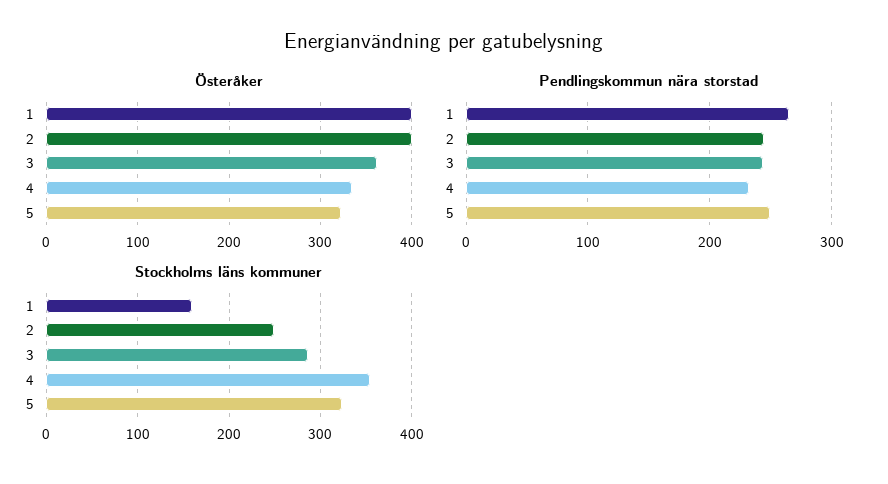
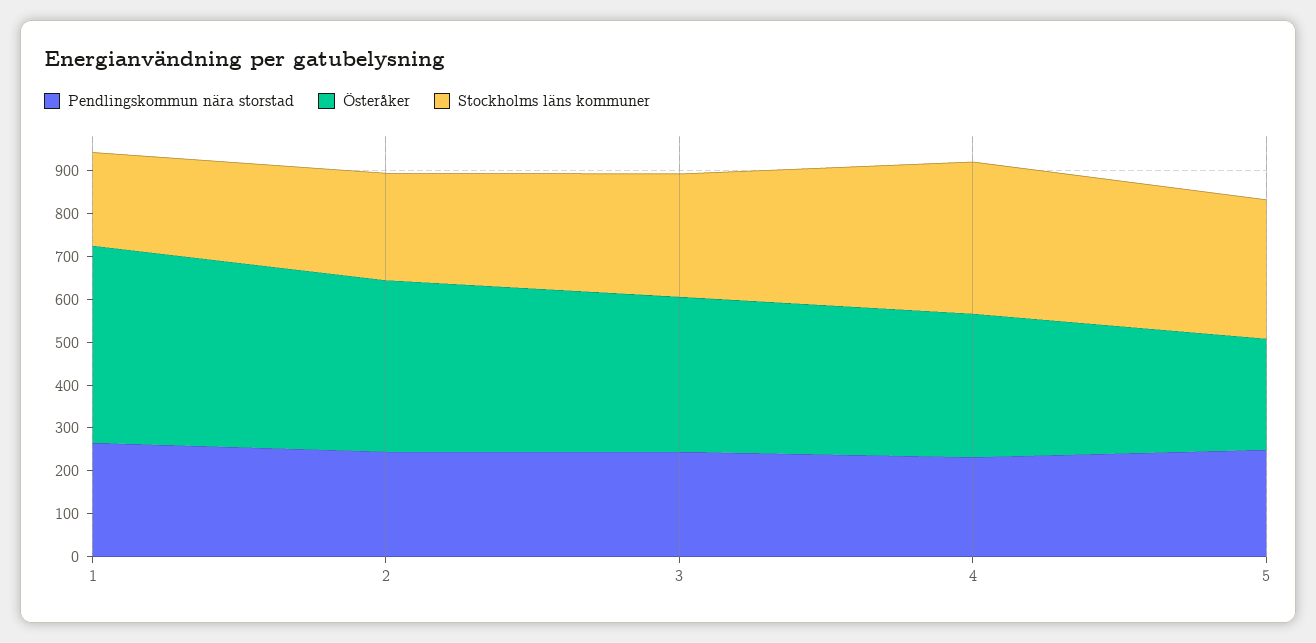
Österåker, 1: 400 -> 460
Österåker, 5: 320 -> 260
Stockholms läns kommuner, 1: 160 -> 220

